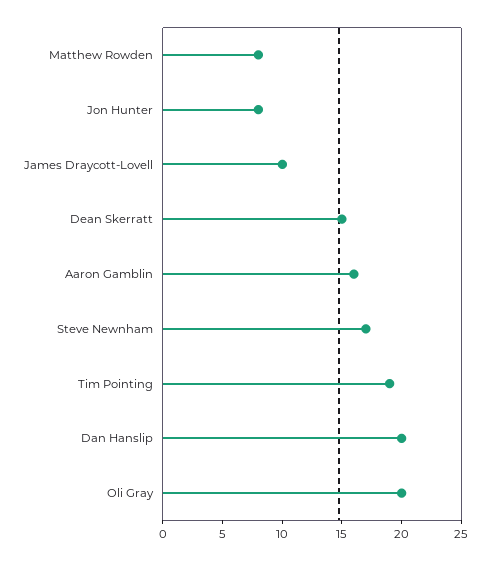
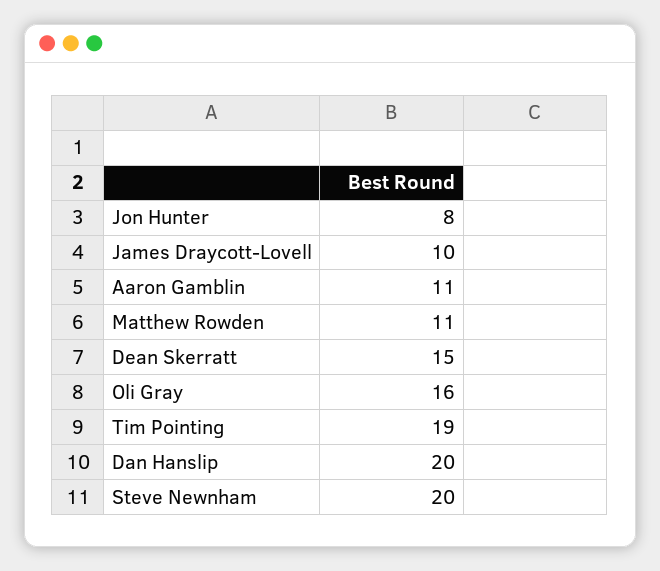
Matthew Rowden: 8 -> 11
Aaron Gamblin: 16 -> 11
Steve Newnham: 17 -> 20
Oli Gray: 20 -> 16

